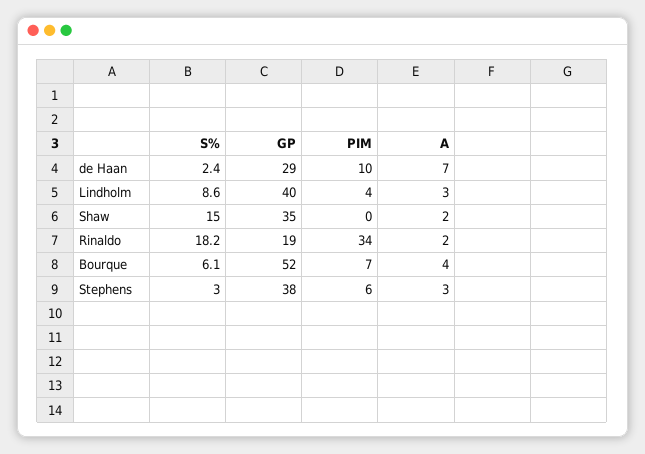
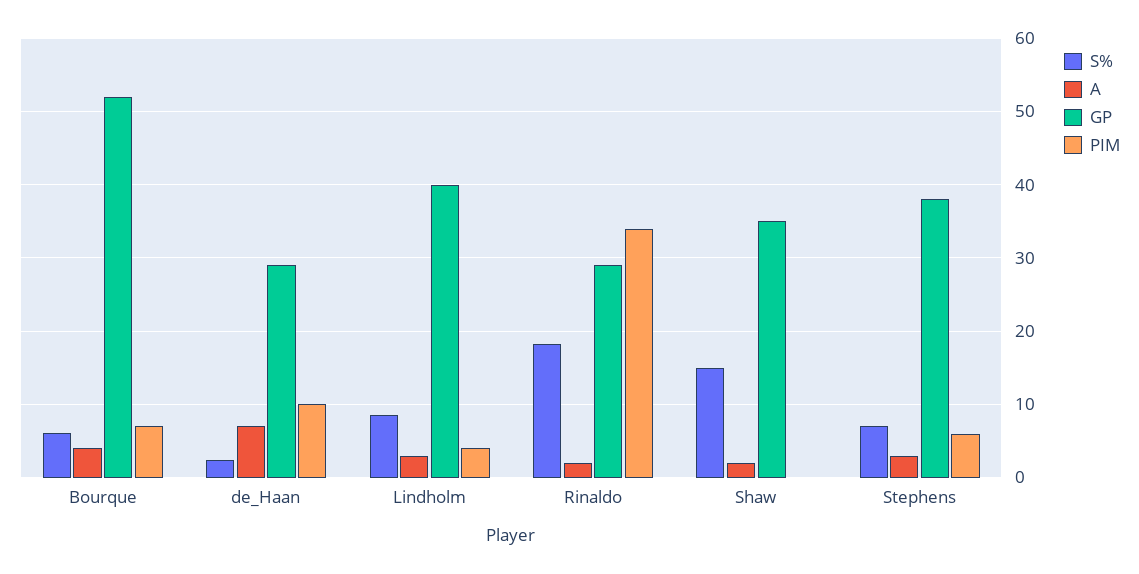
GP, Rinaldo: 19 -> 29
S%, Stephens: 3 -> 7

